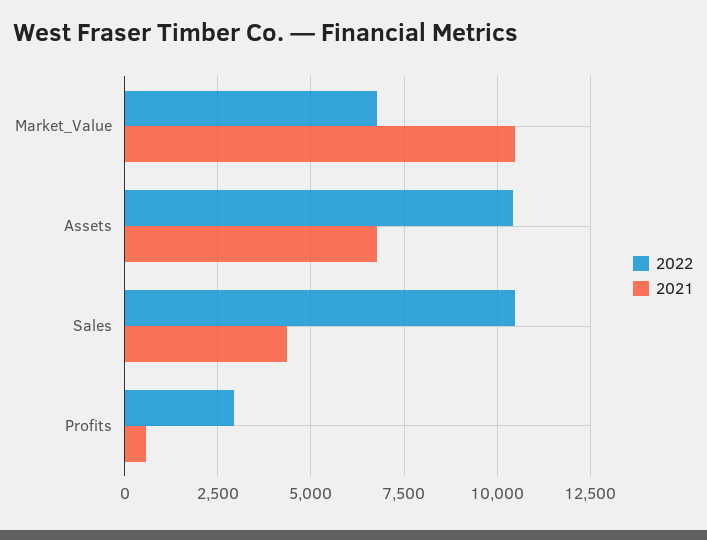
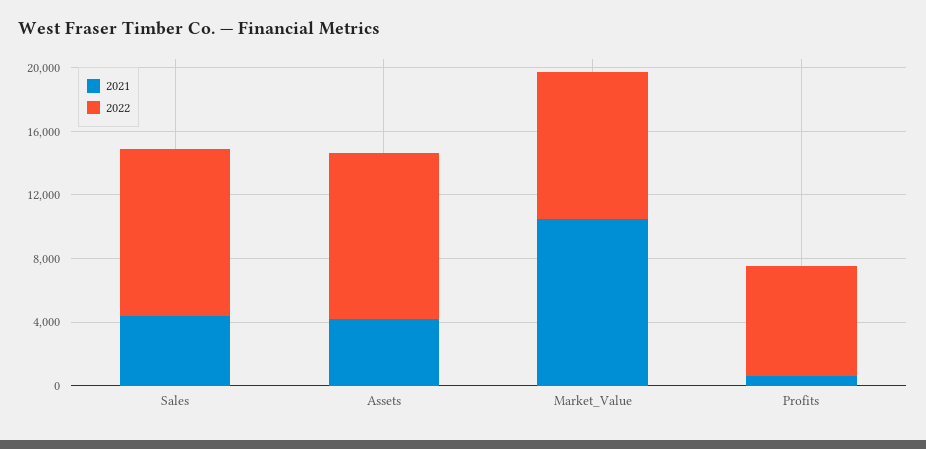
2022, Market_Value: 6750 -> 9000
2021, Assets: 6750 -> 4000
2022, Profits: 3000 -> 7000

